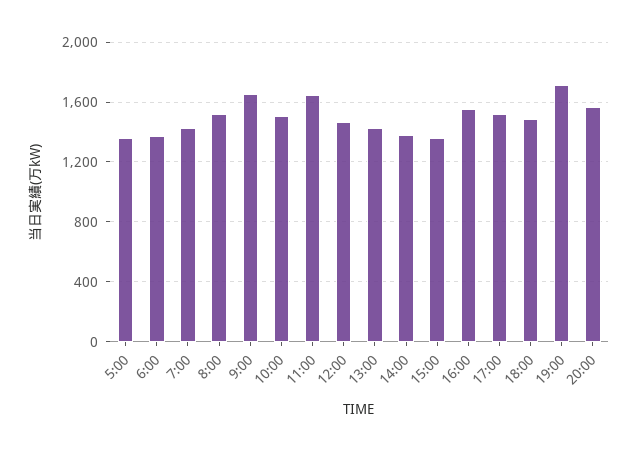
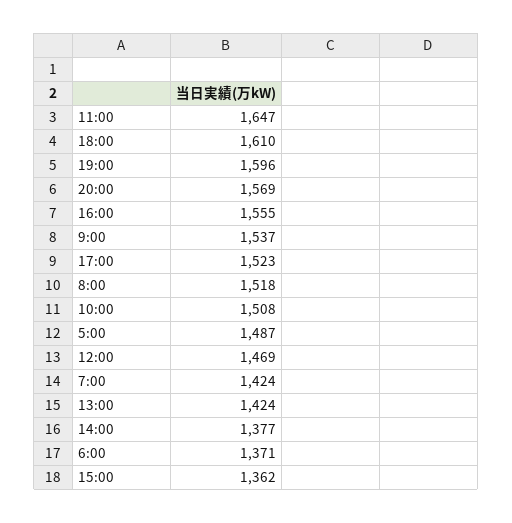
5:00: 1350 -> 1487
9:00: 1650 -> 1537
18:00: 1500 -> 1610
19:00: 1700 -> 1596

